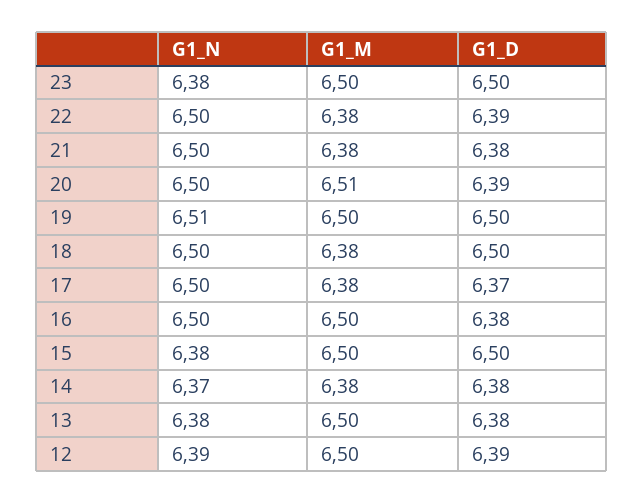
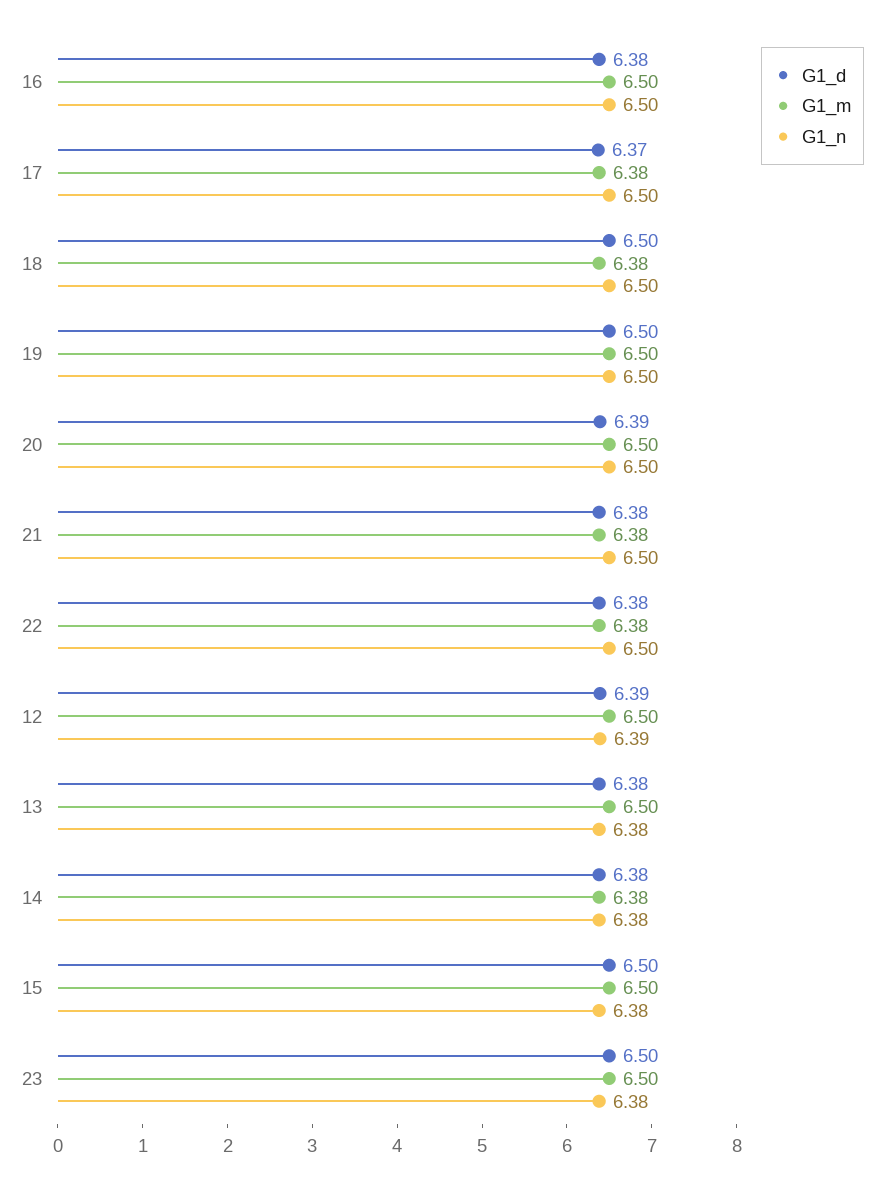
G1_D, 22: 6.39 -> 6.38
G1_M, 20: 6.51 -> 6.5
G1_N, 19: 6.51 -> 6.5
G1_N, 14: 6.37 -> 6.38

